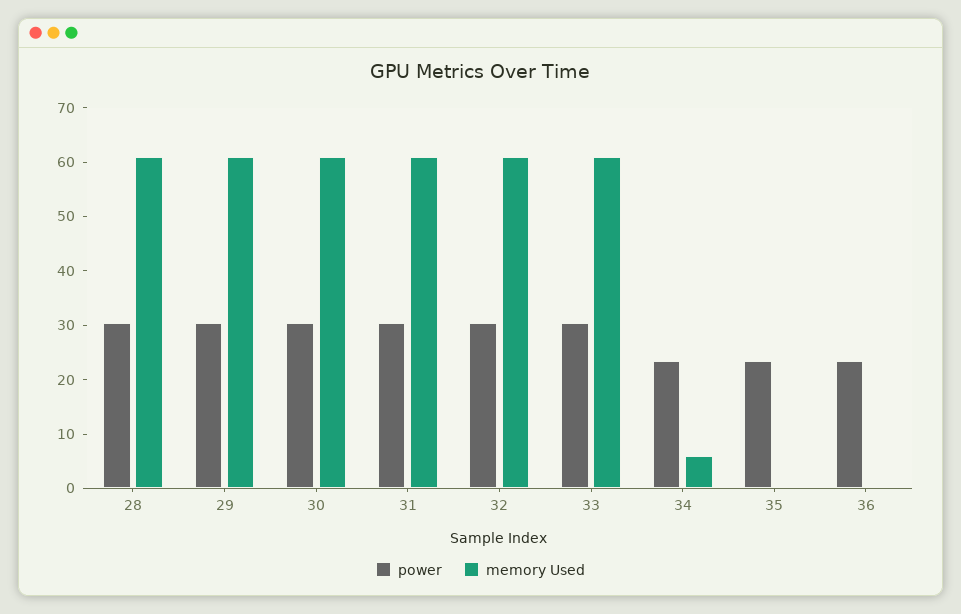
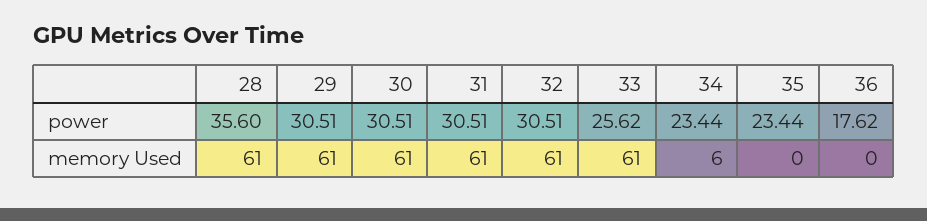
power, 28: 30 -> 35.6
power, 33: 30 -> 25.62
power, 36: 24 -> 17.62

